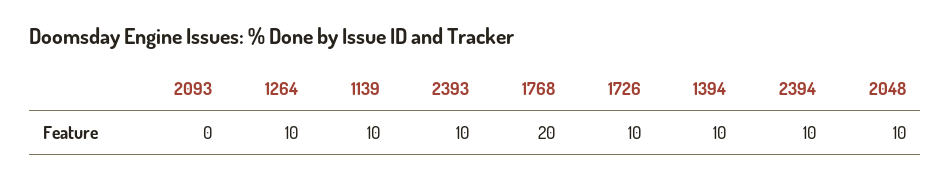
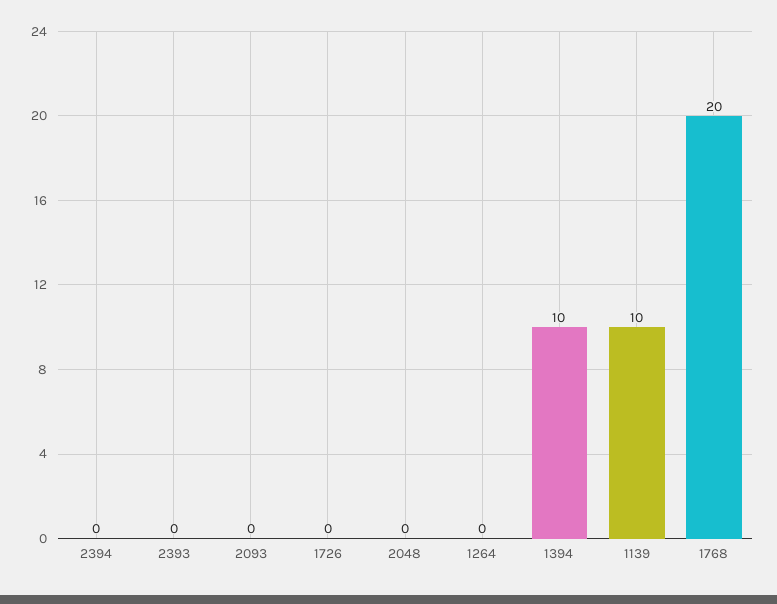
1264: 10 -> 0
2393: 10 -> 0
1726: 10 -> 0
2394: 10 -> 0
2048: 10 -> 0

